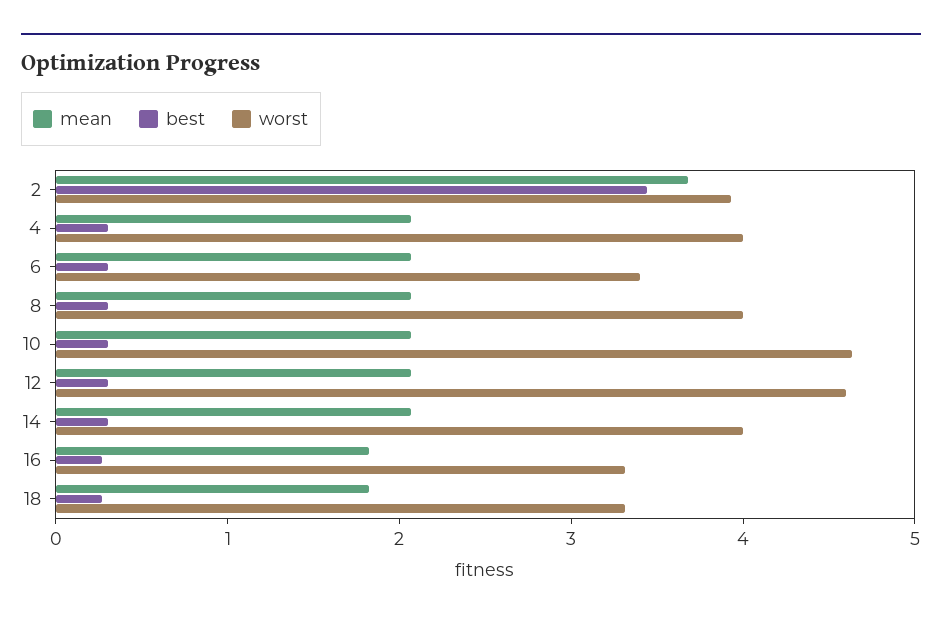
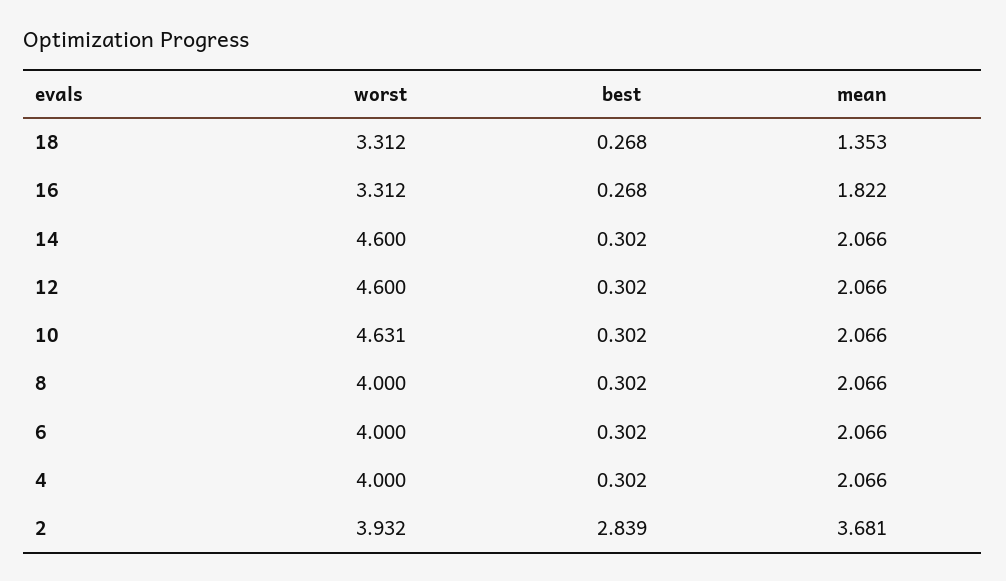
best, 2: 3.4 -> 2.839
worst, 6: 3.4 -> 4
worst, 14: 4 -> 4.6
mean, 18: 1.8 -> 1.353

